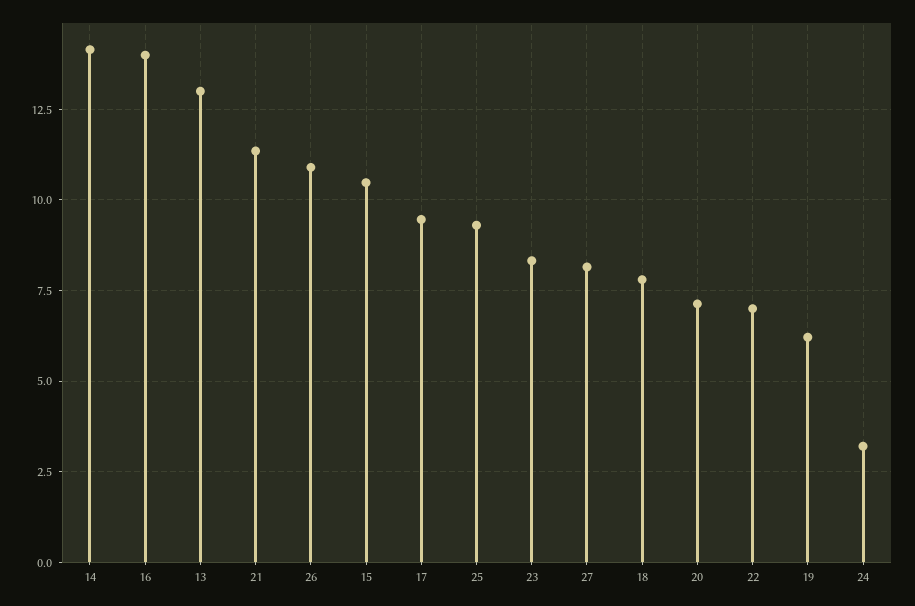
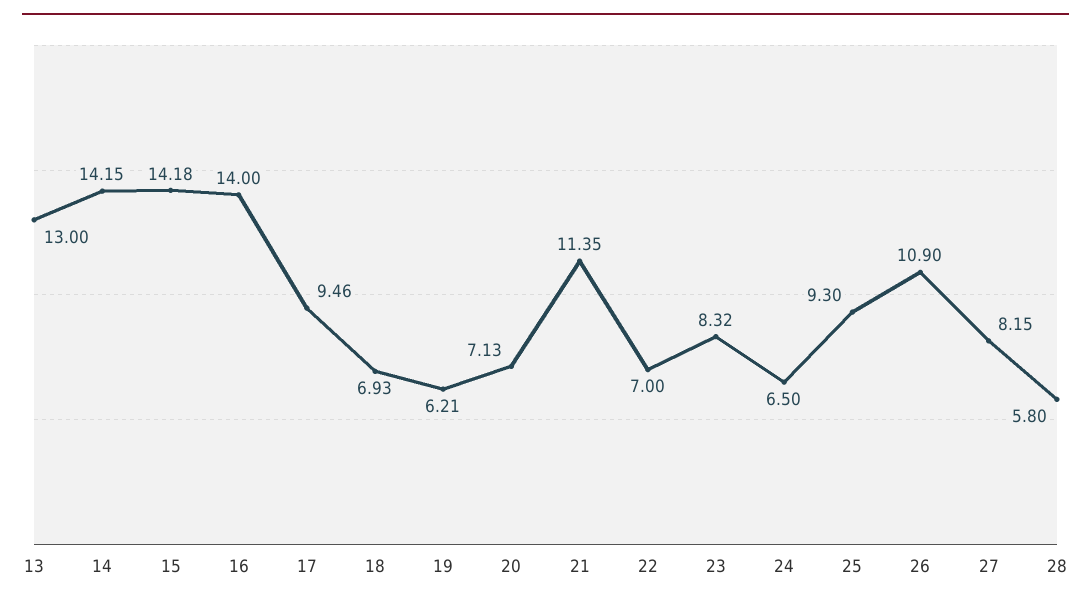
15: 10.5 -> 14.18
18: 7.75 -> 6.93
24: 3.25 -> 6.5
28: none -> 5.8

